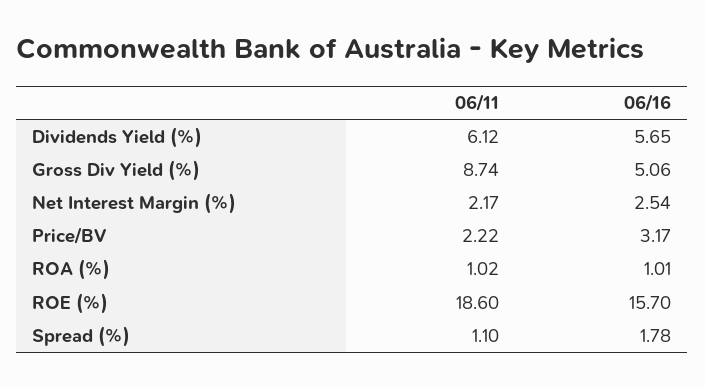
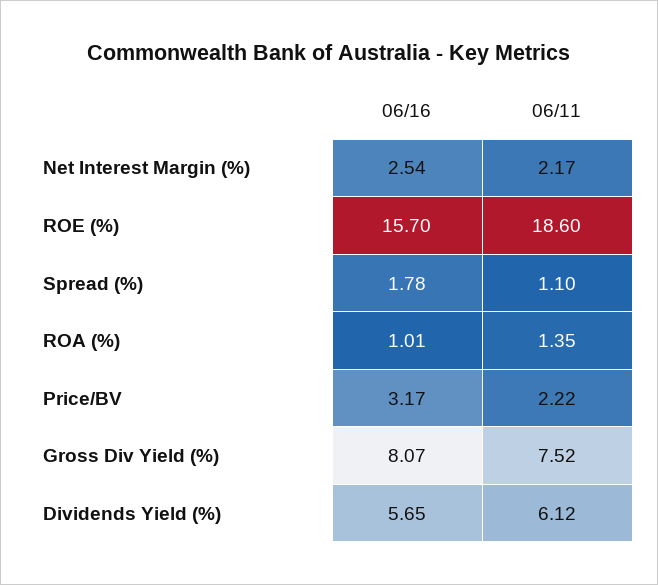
06/11, Gross Div Yield (%): 8.74 -> 7.52
06/16, Gross Div Yield (%): 5.06 -> 8.07
06/11, ROA (%): 1.02 -> 1.35

